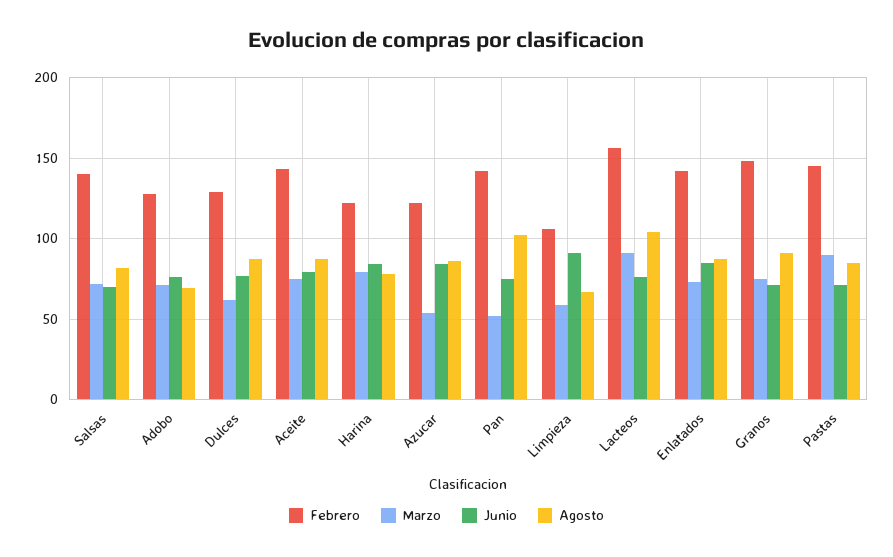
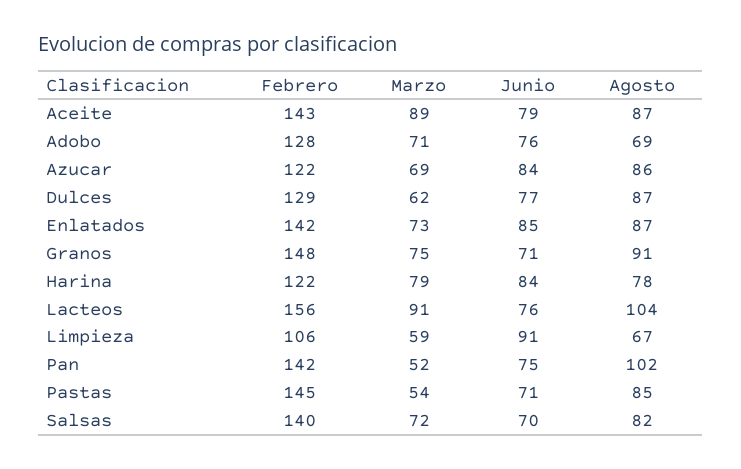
Marzo, Aceite: 75 -> 89
Marzo, Azucar: 55 -> 69
Marzo, Pastas: 90 -> 54

